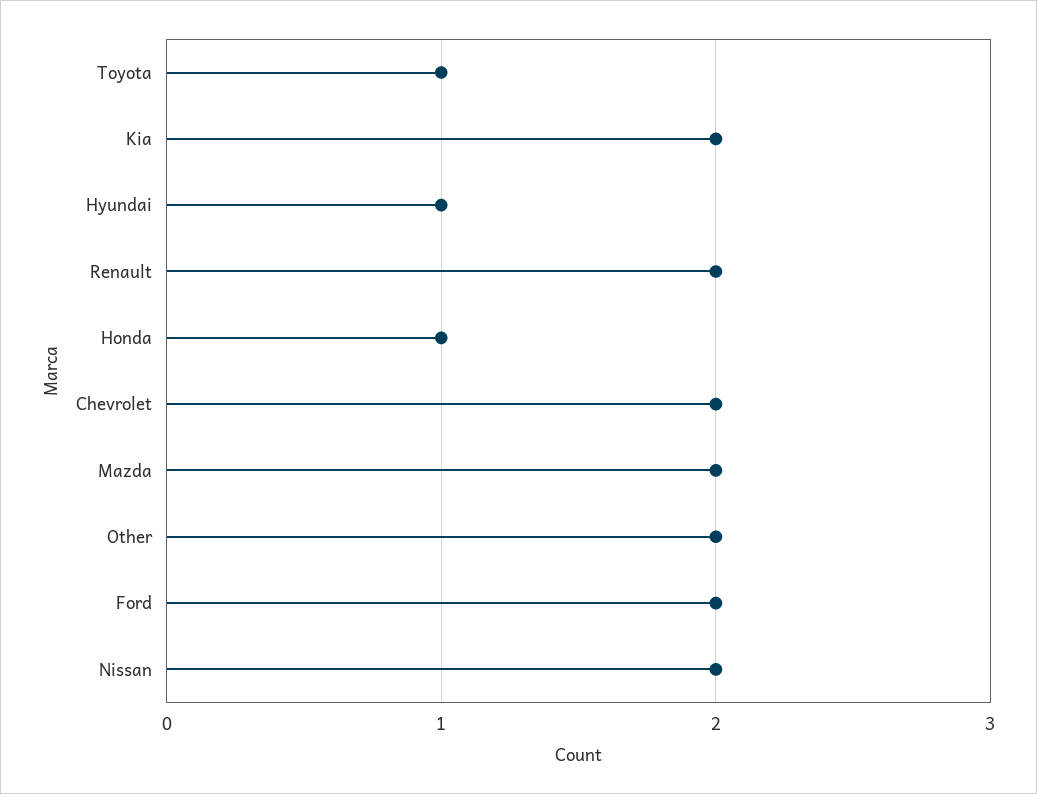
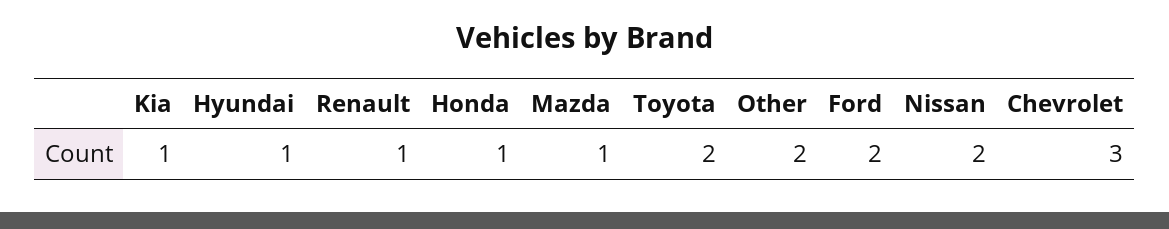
Toyota: 1 -> 2
Kia: 2 -> 1
Renault: 2 -> 1
Chevrolet: 2 -> 3
Mazda: 2 -> 1

